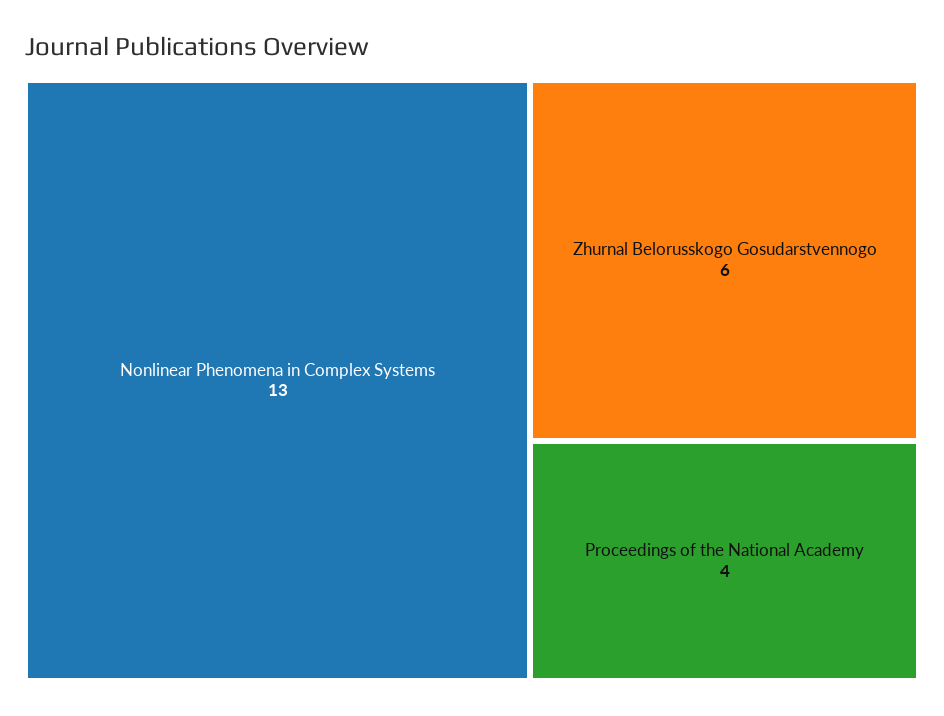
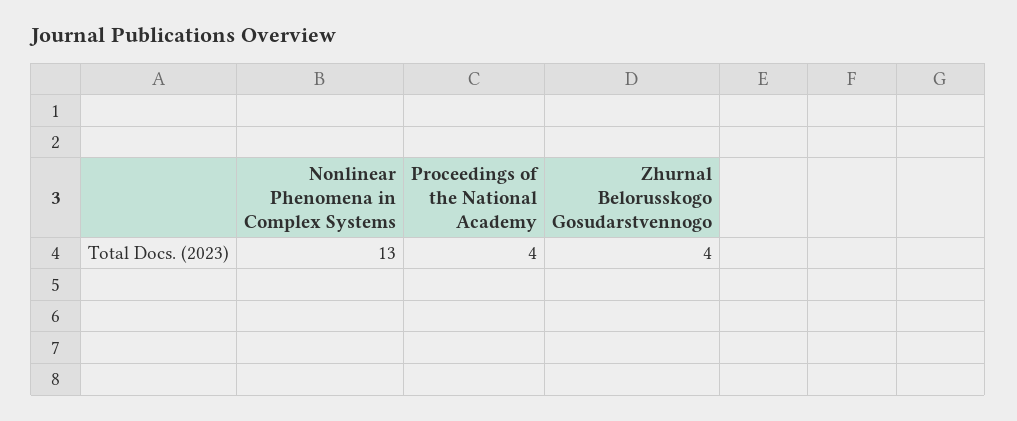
Zhurnal Belorusskogo Gosudarstvennogo: 6 -> 4

